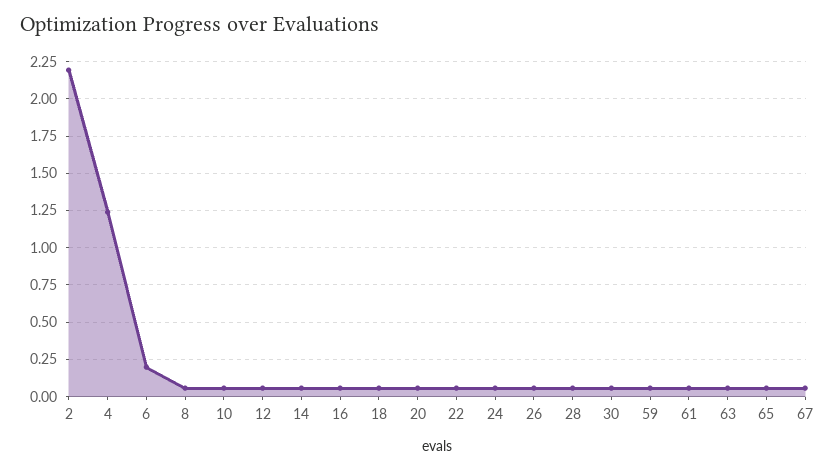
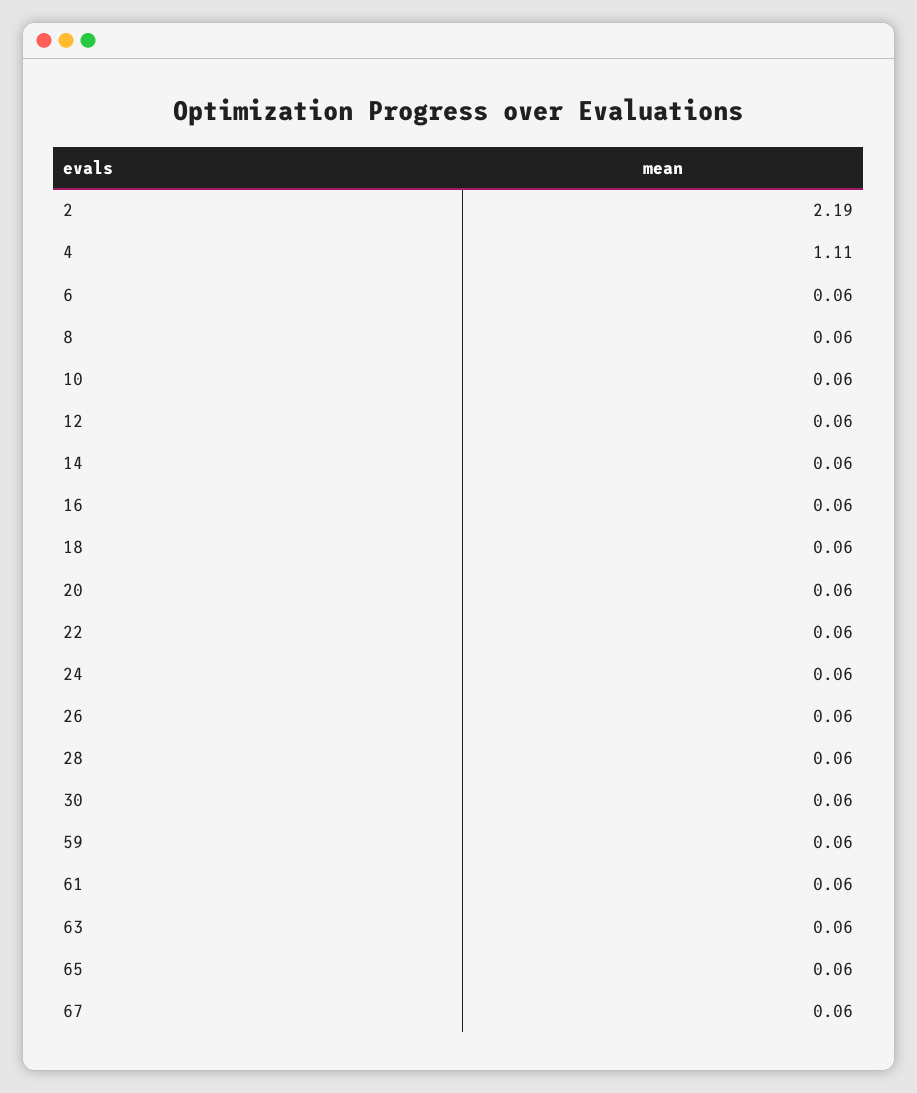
4: 1.25 -> 1.11
6: 0.2 -> 0.06

